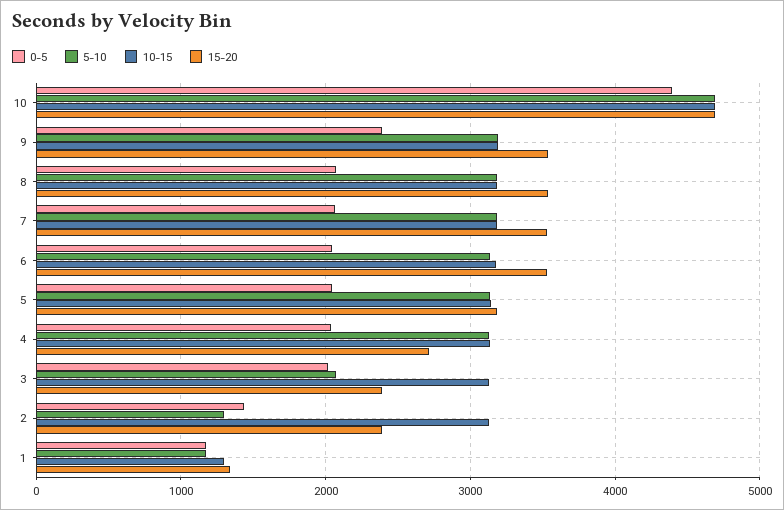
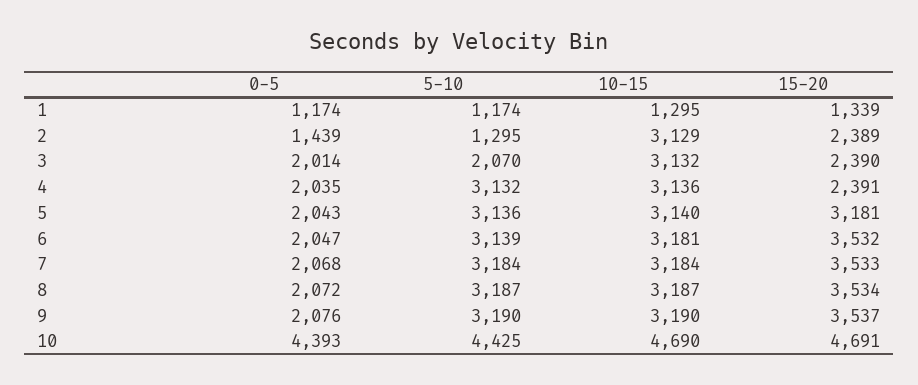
5-10, 10: 4700 -> 4425
0-5, 9: 2400 -> 2076
15-20, 4: 2700 -> 2391

